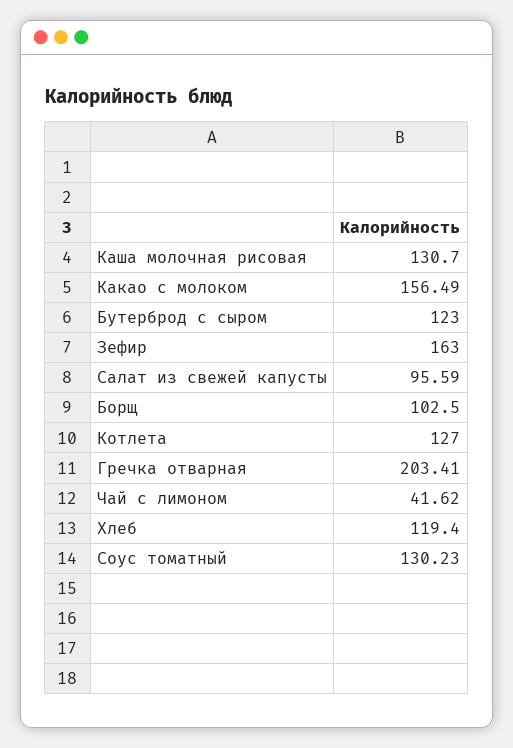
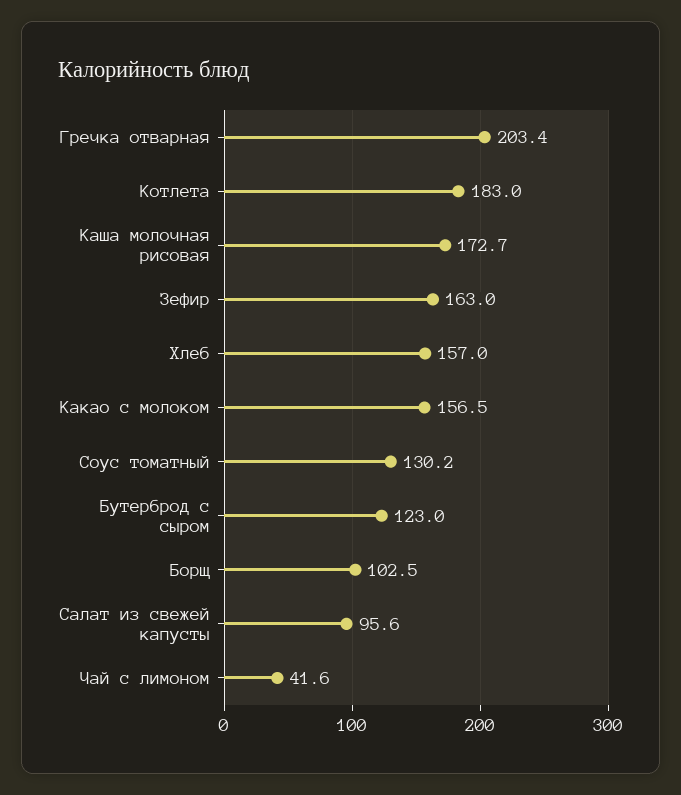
Каша молочная рисовая: 130.7 -> 172.7
Котлета: 127 -> 183
Хлеб: 119.4 -> 157

